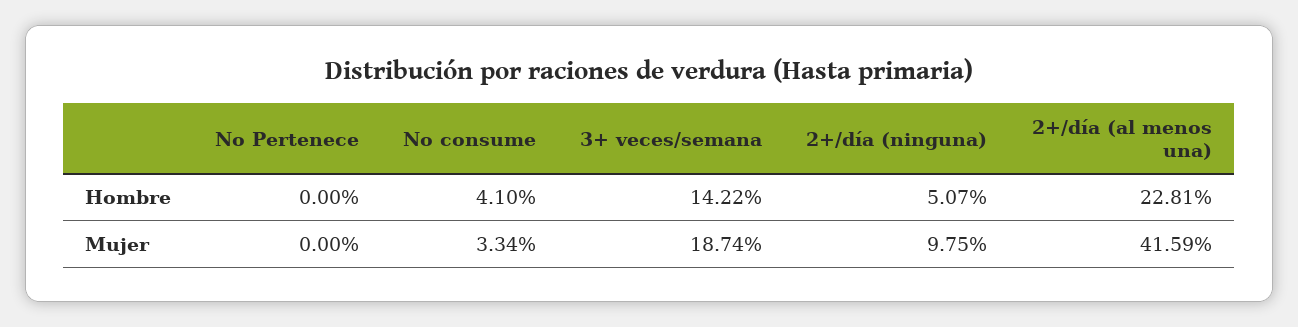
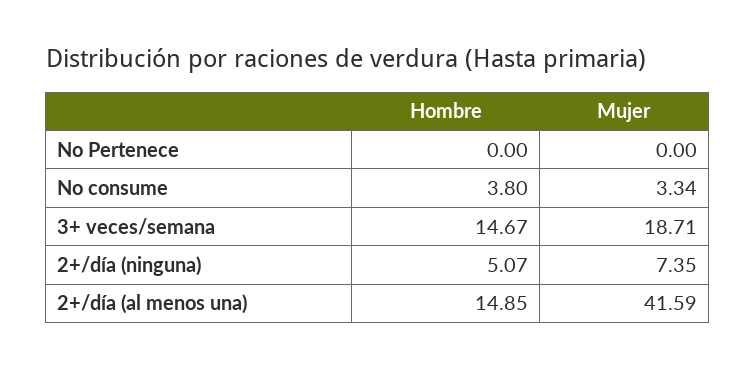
No consume, Hombre: 4.1 -> 3.8
3+ veces/semana, Hombre: 14.22 -> 14.67
2+/día (al menos una), Hombre: 22.81 -> 14.85
3+ veces/semana, Mujer: 18.74 -> 18.71
2+/día (ninguna), Mujer: 9.75 -> 7.35

